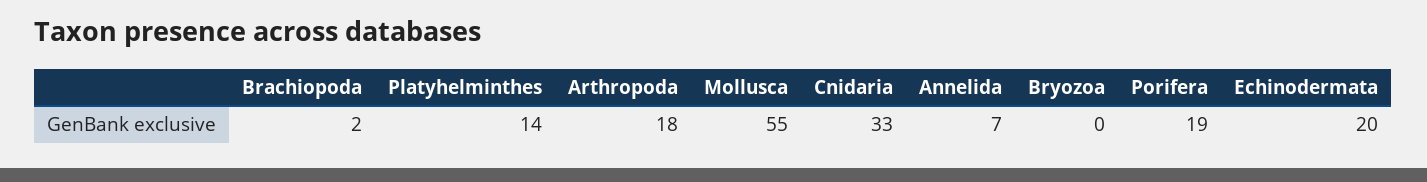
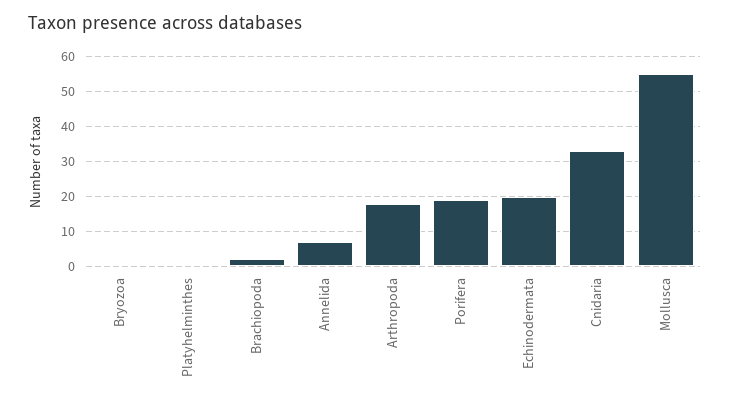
Platyhelminthes: 14 -> 0

